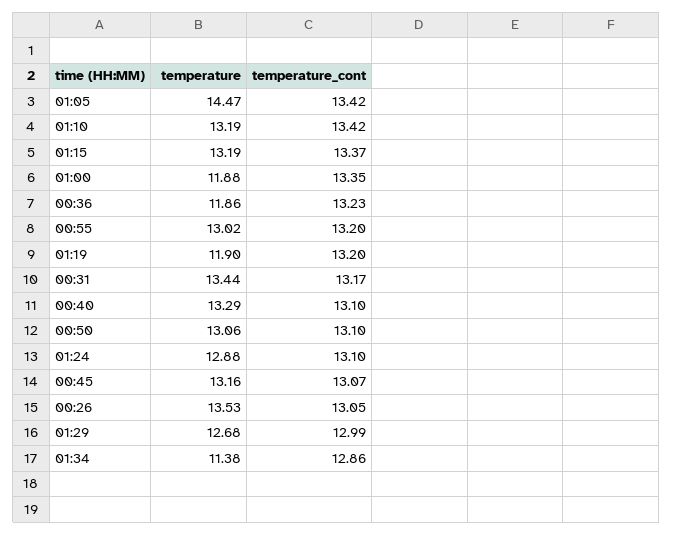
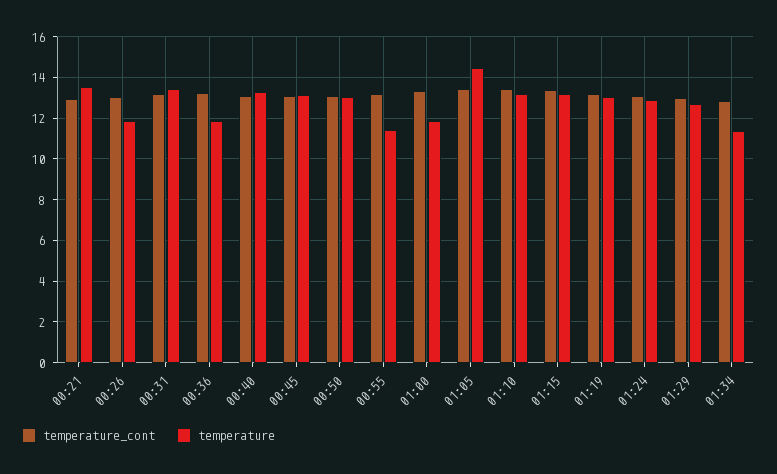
temperature, 00:55: 13.02 -> 11.5
temperature, 01:19: 11.9 -> 13
temperature, 00:26: 13.53 -> 12
temperature_cont, 00:21: none -> 13
temperature, 00:21: none -> 13.5

